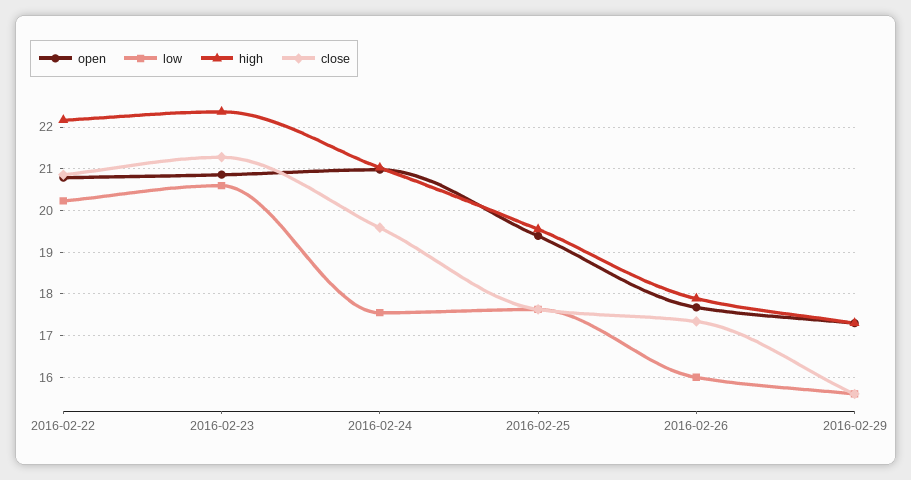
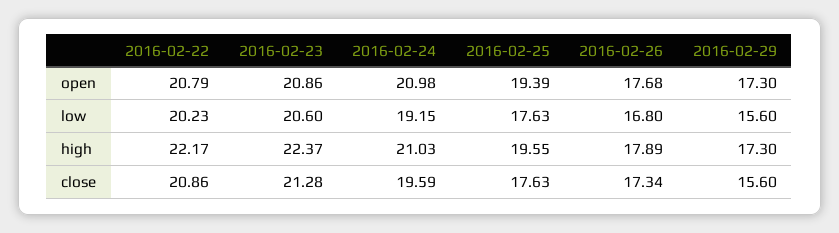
low, 2016-02-24: 17.6 -> 19.15
low, 2016-02-26: 16 -> 16.8

